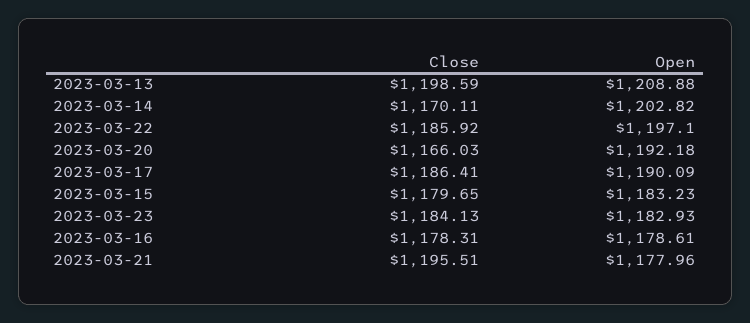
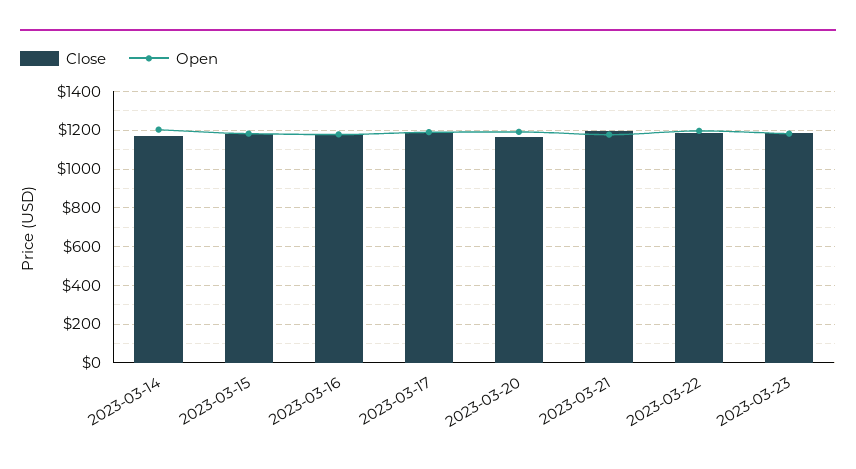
Close, 2023-03-13: 1198.59 -> none
Open, 2023-03-13: 1208.88 -> none

